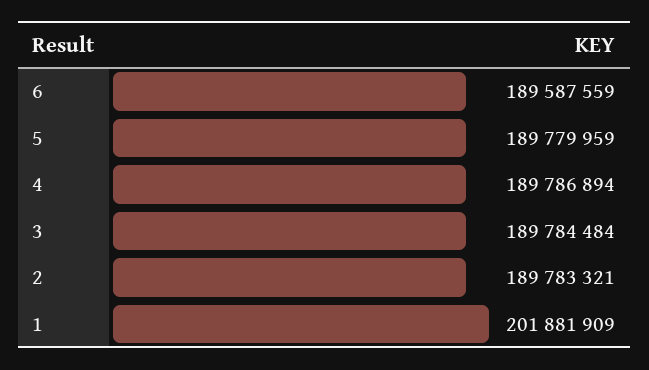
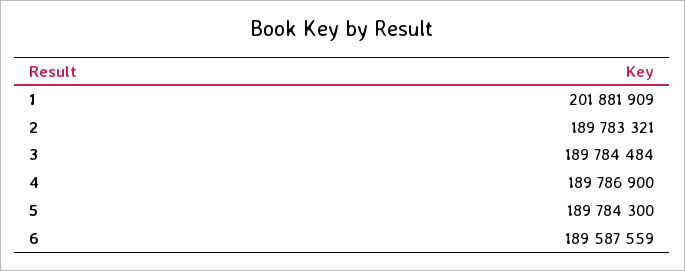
5: 189779959 -> 189784300
4: 189786894 -> 189786900

